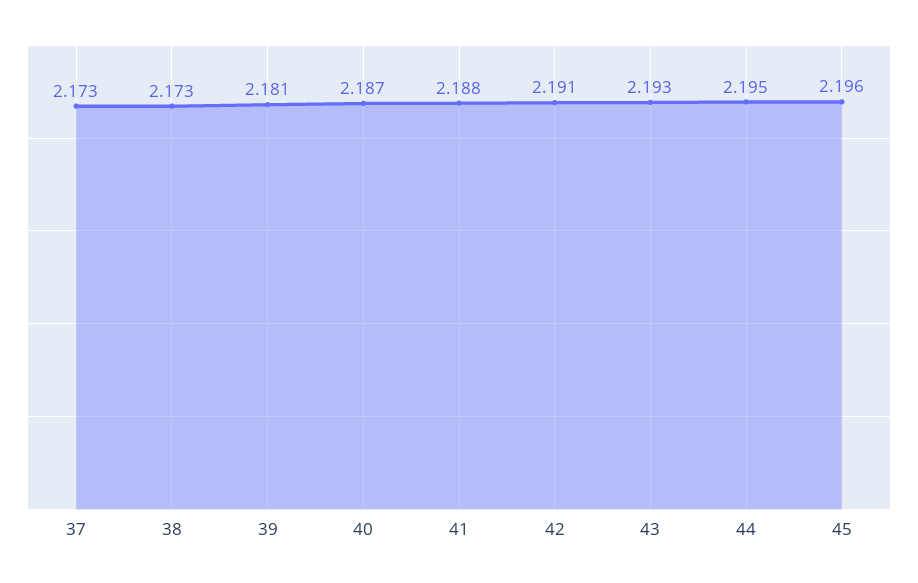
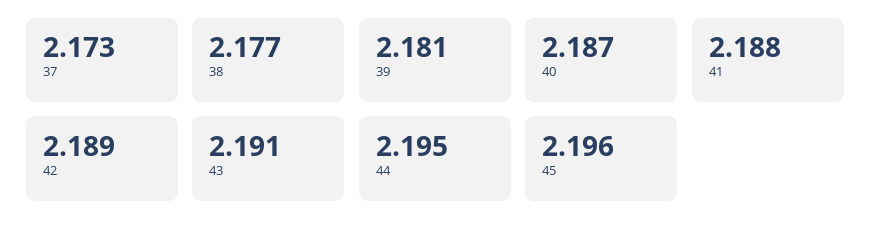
38: 2.173 -> 2.177
42: 2.191 -> 2.189
43: 2.193 -> 2.191

